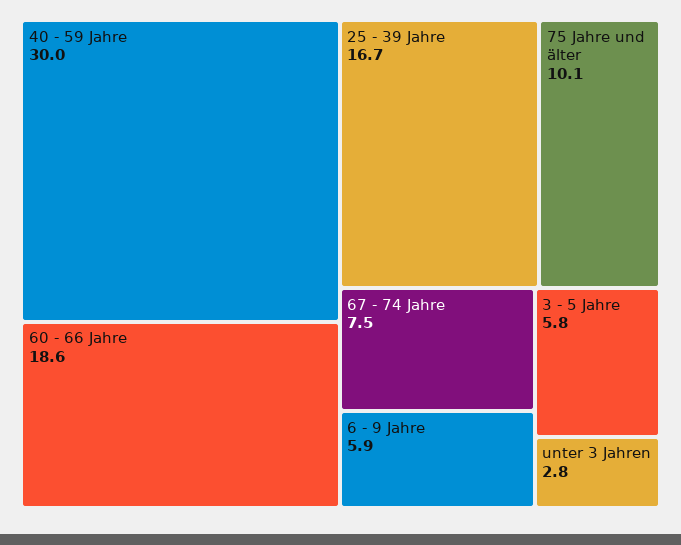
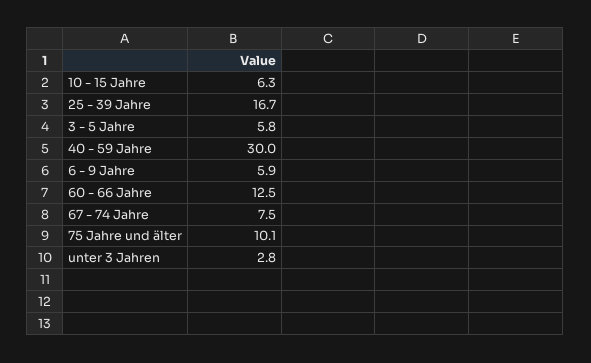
60 - 66 Jahre: 18.6 -> 12.5
10 - 15 Jahre: none -> 6.3

